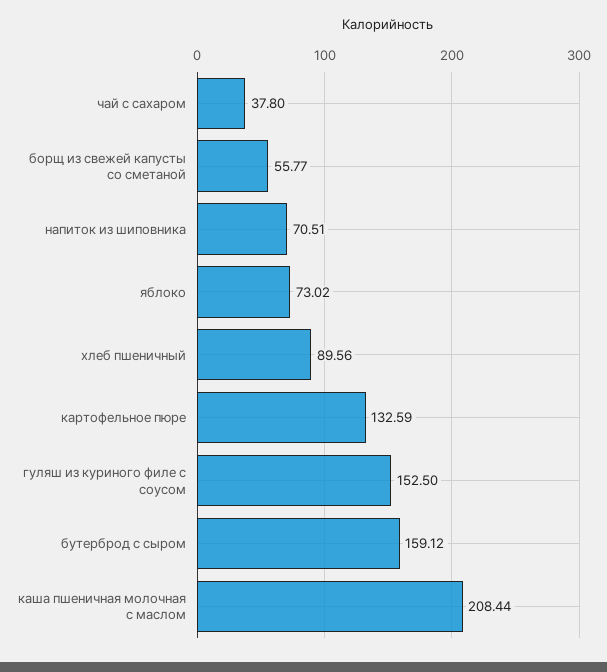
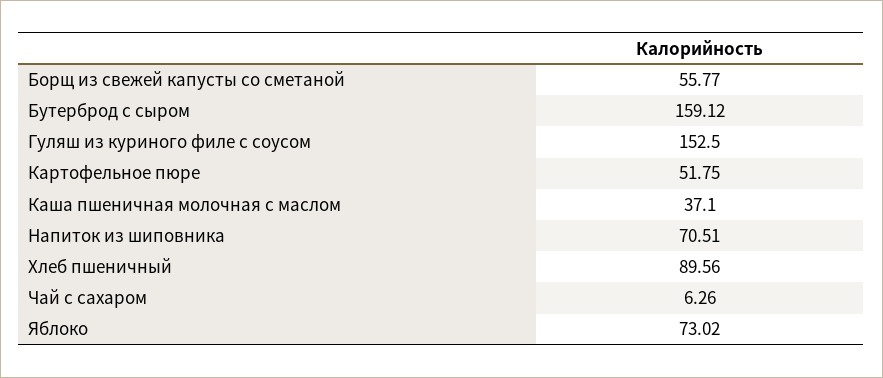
чай с сахаром: 37.8 -> 6.26
картофельное пюре: 132.59 -> 51.75
каша пшеничная молочная с маслом: 208.44 -> 37.1

